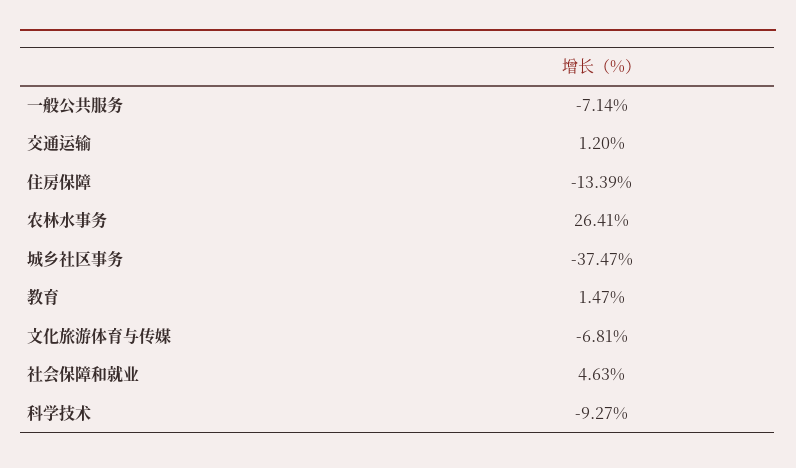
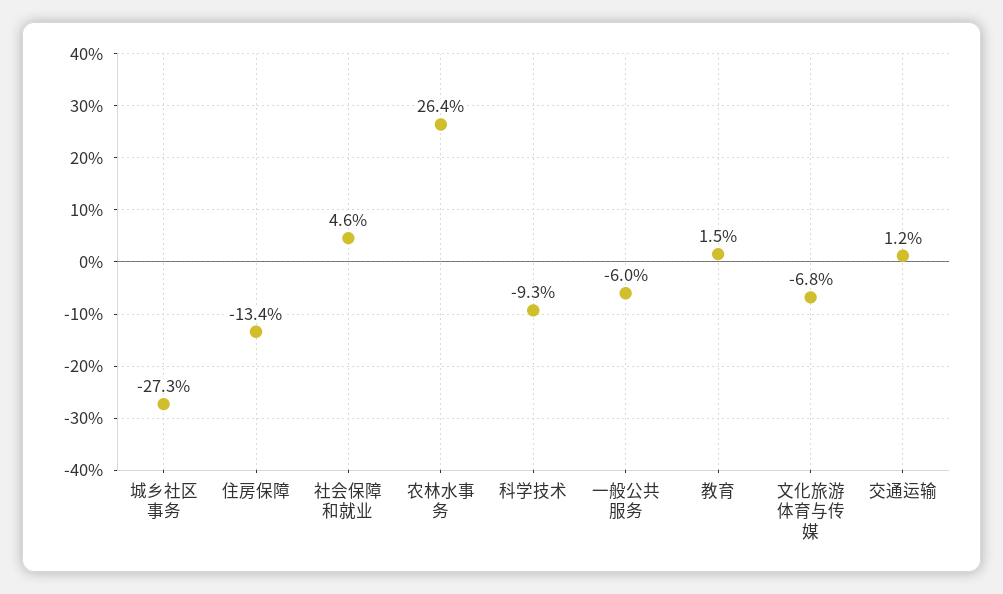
一般公共服务: -7.14 -> -6
城乡社区事务: -37.47 -> -27.3

